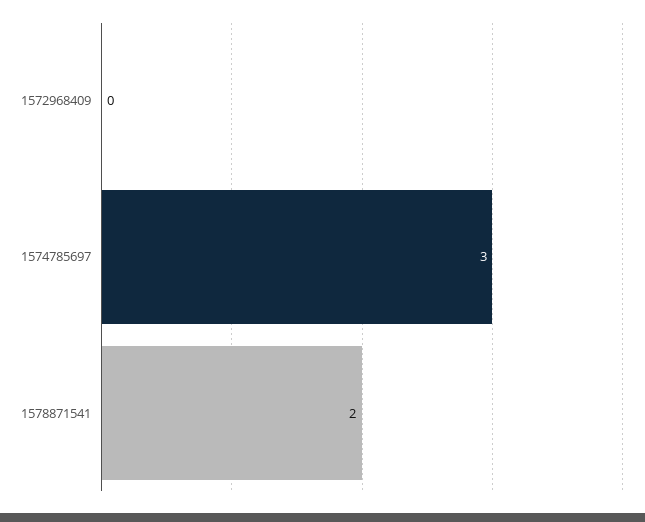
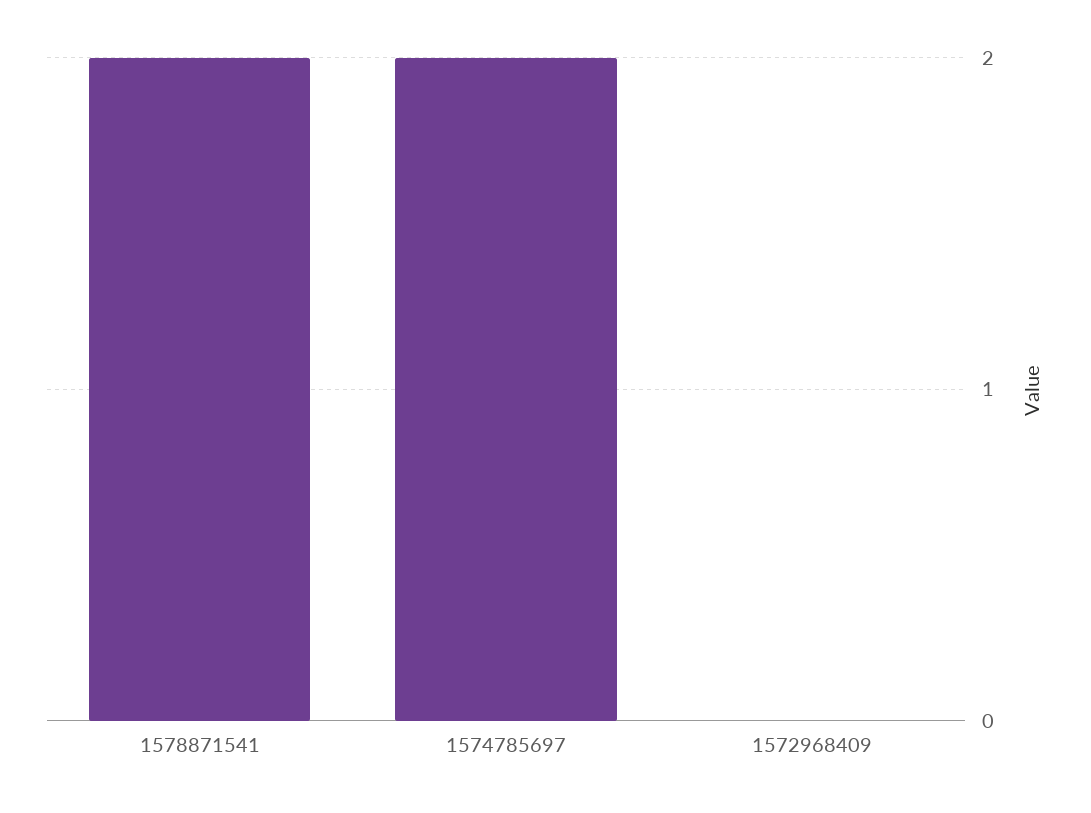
1574785697: 3 -> 2

